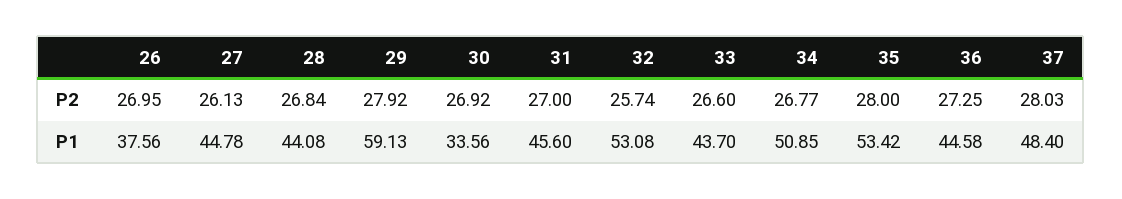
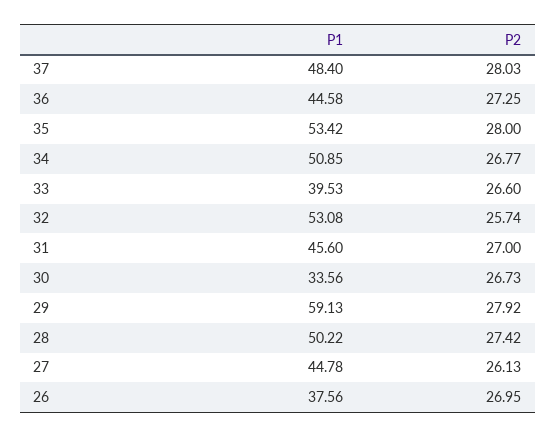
28, P2: 26.84 -> 27.42
30, P2: 26.92 -> 26.73
28, P1: 44.08 -> 50.22
33, P1: 43.7 -> 39.53

